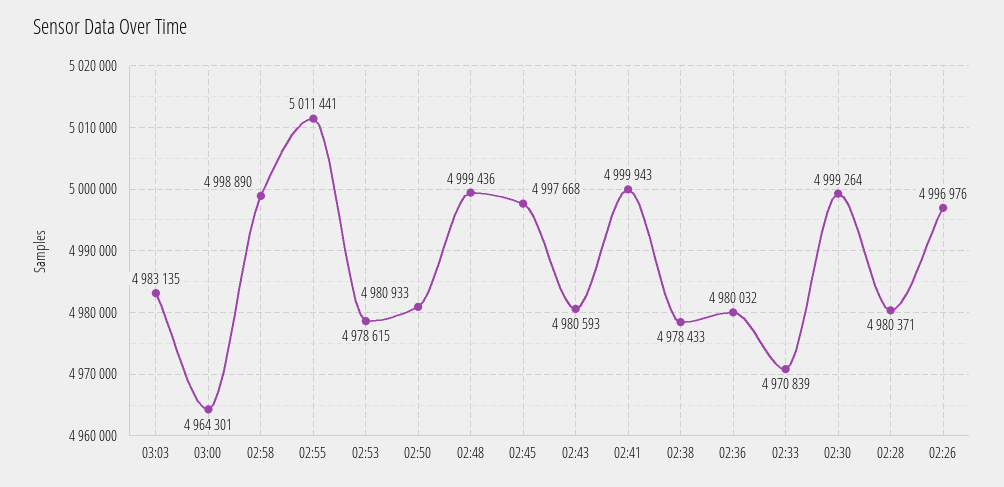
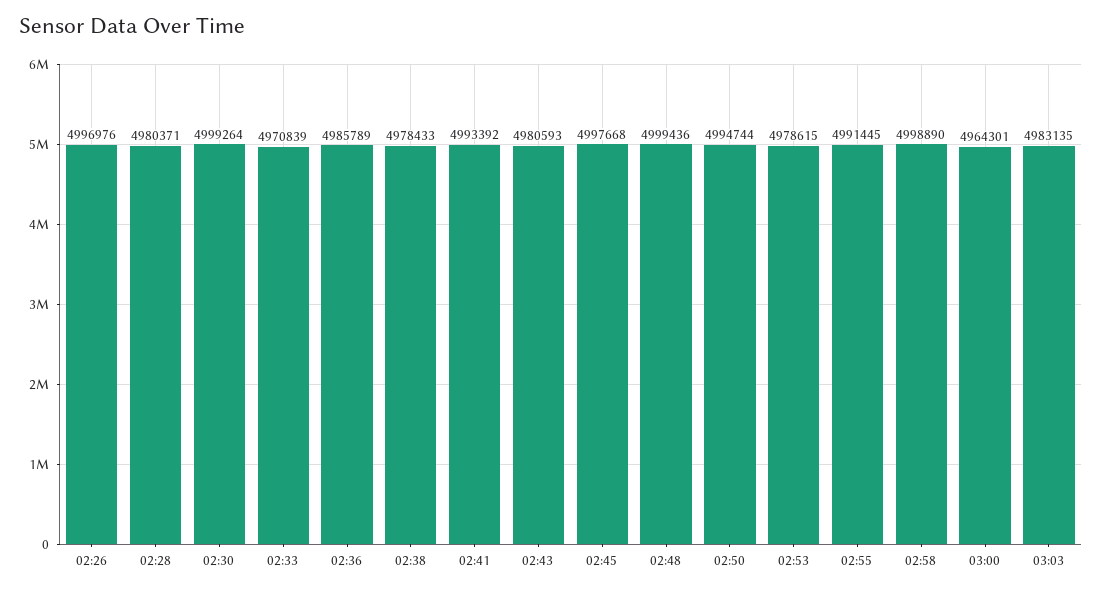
02:55: 5011441 -> 4991445
02:50: 4980933 -> 4994744
02:41: 4999943 -> 4993392
02:36: 4980032 -> 4985789

